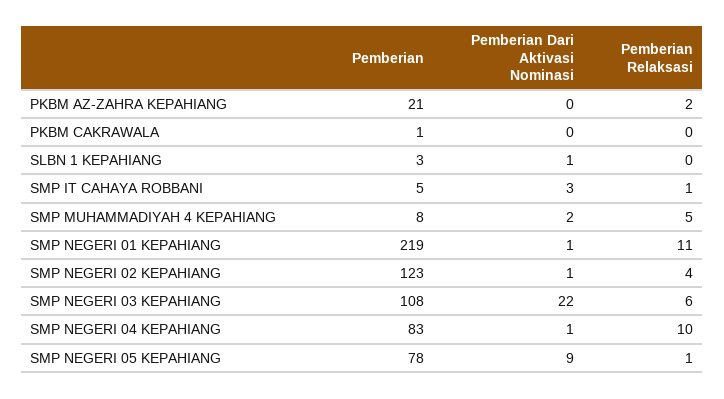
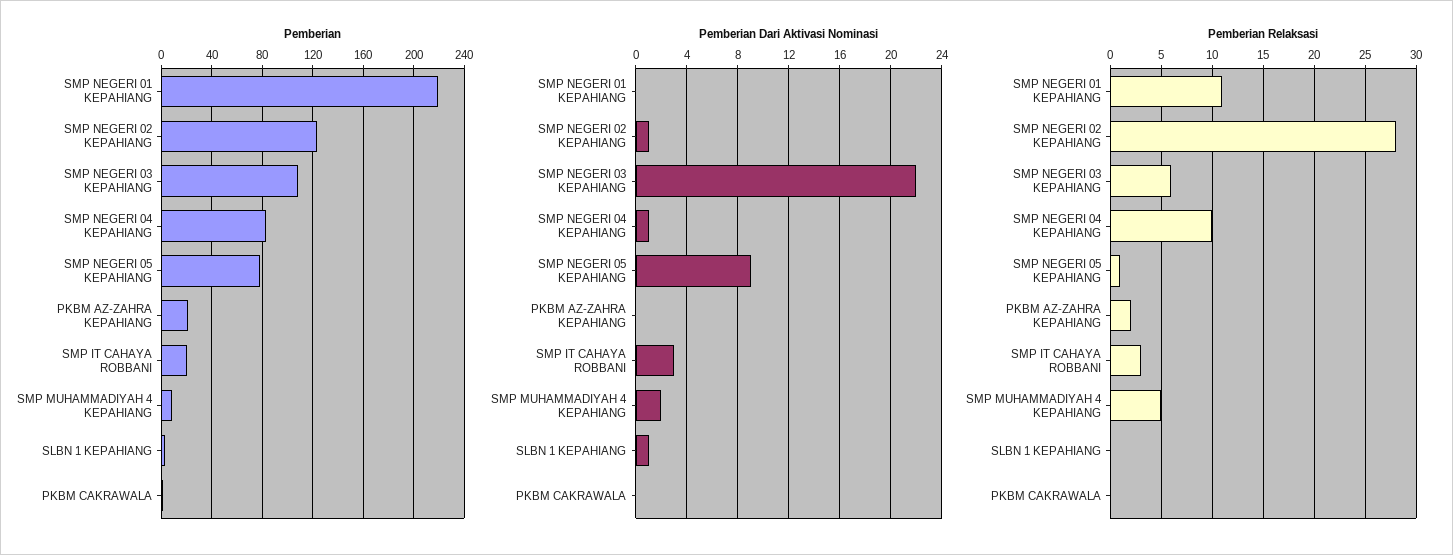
Pemberian, SMP IT CAHAYA ROBBANI: 5 -> 20
Pemberian Relaksasi, SMP IT CAHAYA ROBBANI: 1 -> 3
Pemberian Dari Aktivasi Nominasi, SMP NEGERI 01 KEPAHIANG: 1 -> 0
Pemberian Relaksasi, SMP NEGERI 02 KEPAHIANG: 4 -> 28

